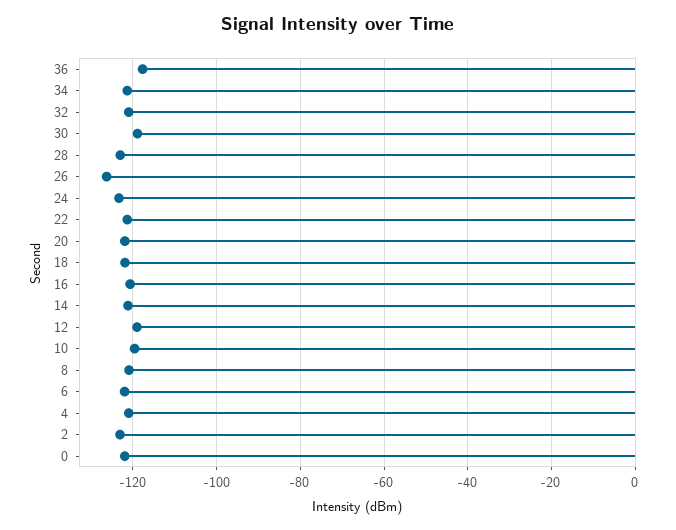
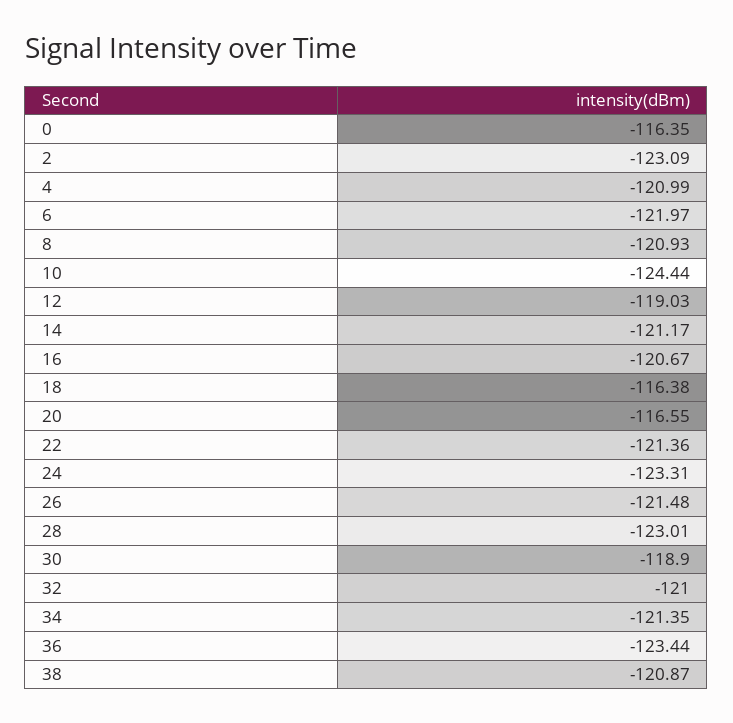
36: -118 -> -123.44
26: -126 -> -121.48
20: -122 -> -116.55
18: -122 -> -116.38
10: -120 -> -124.44
0: -122 -> -116.35
38: none -> -120.87

